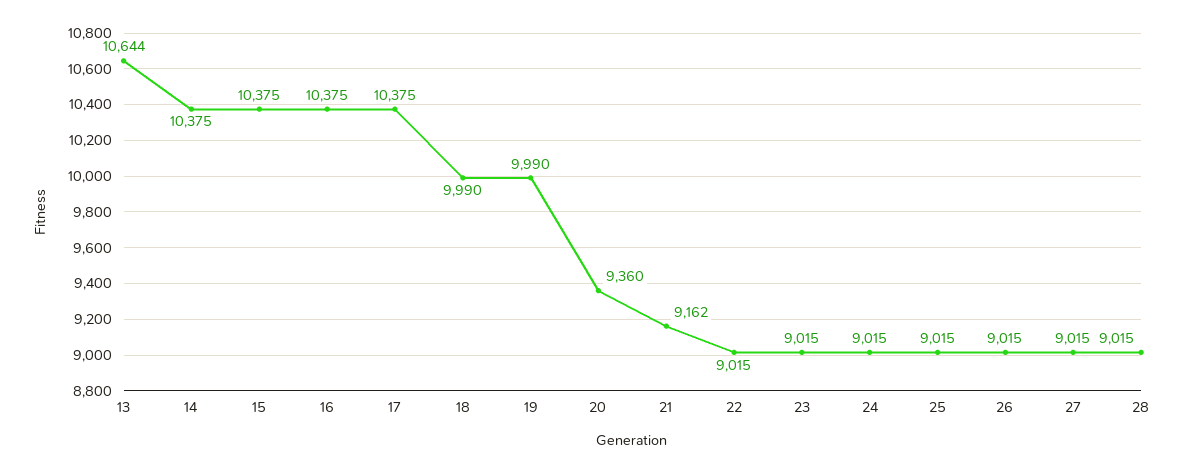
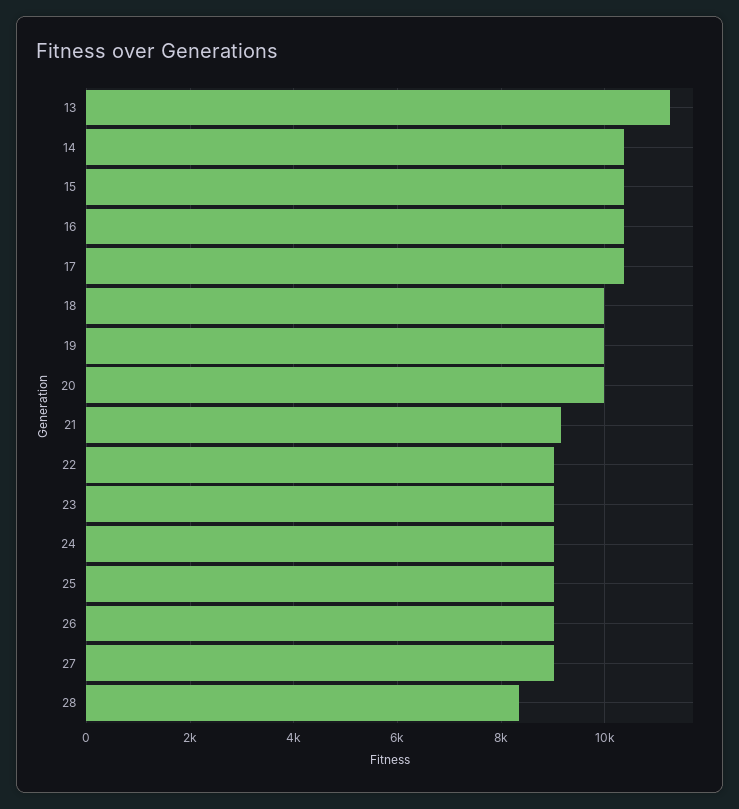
13: 10644 -> 11200
20: 9360 -> 10000
28: 9015 -> 8400

